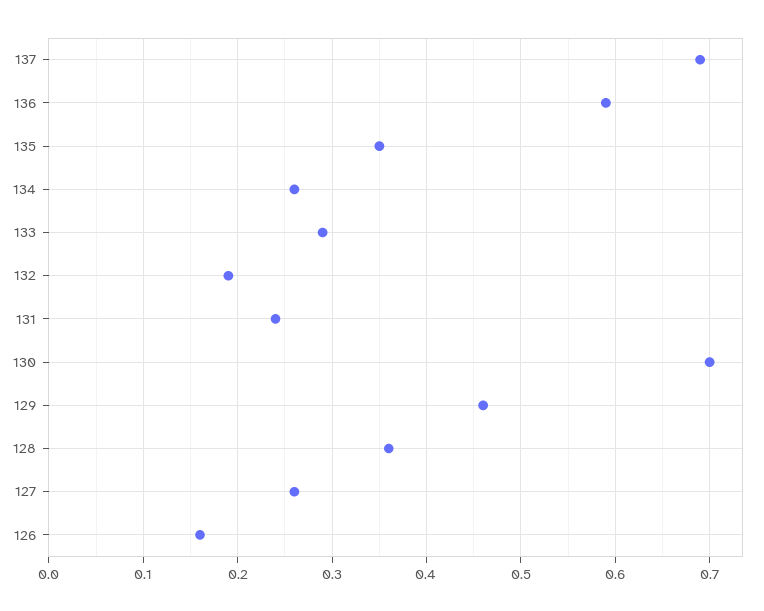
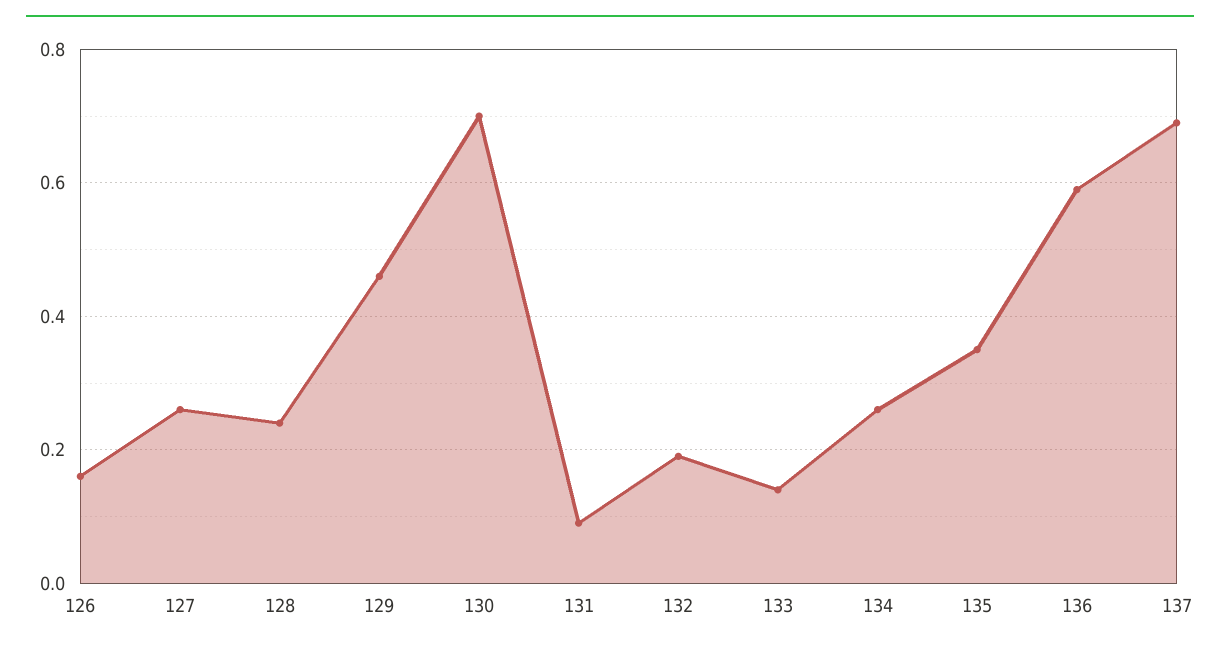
133: 0.29 -> 0.15
131: 0.24 -> 0.1
128: 0.36 -> 0.25

